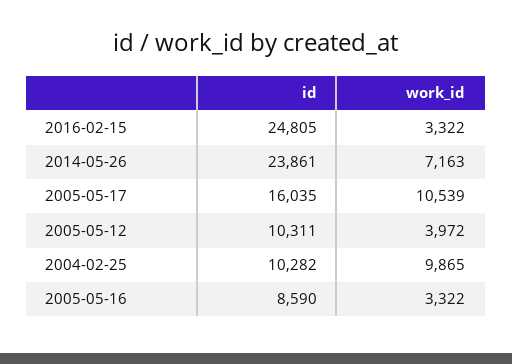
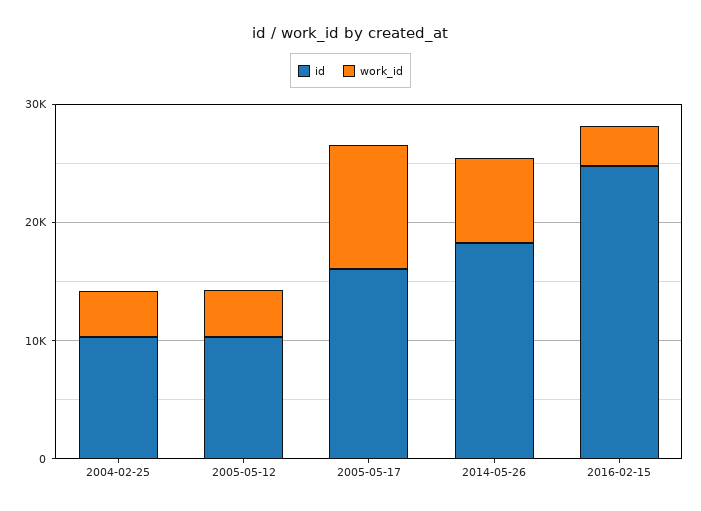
id, 2014-05-26: 23861 -> 18000
work_id, 2004-02-25: 9865 -> 4000
id, 2005-05-16: 8590 -> none
work_id, 2005-05-16: 3322 -> none

